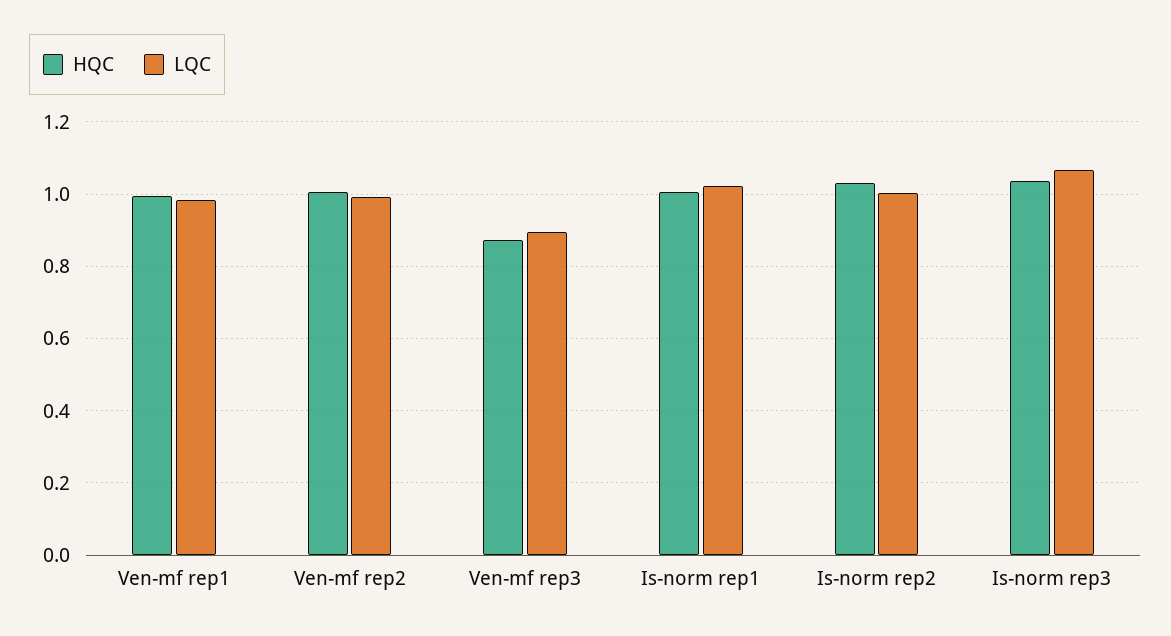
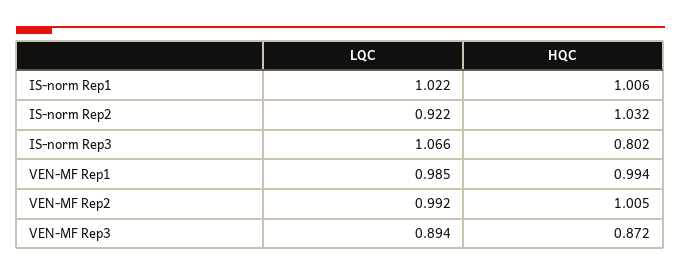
LQC, Is-norm rep2: 1 -> 0.922
HQC, Is-norm rep3: 1.04 -> 0.802

